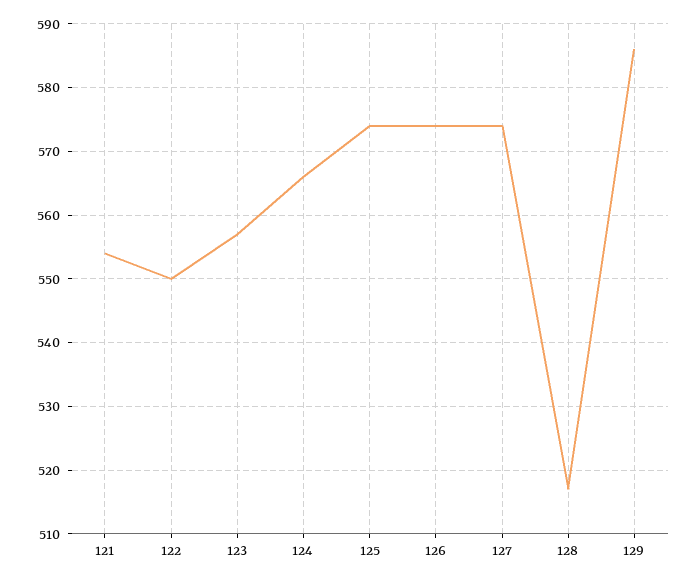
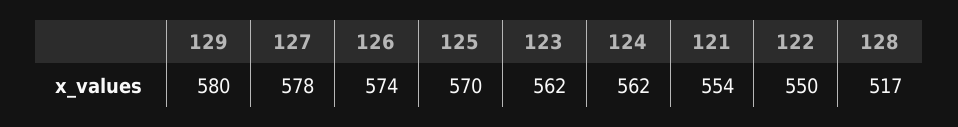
123: 557 -> 562
124: 566 -> 562
125: 574 -> 570
127: 574 -> 578
129: 586 -> 580

